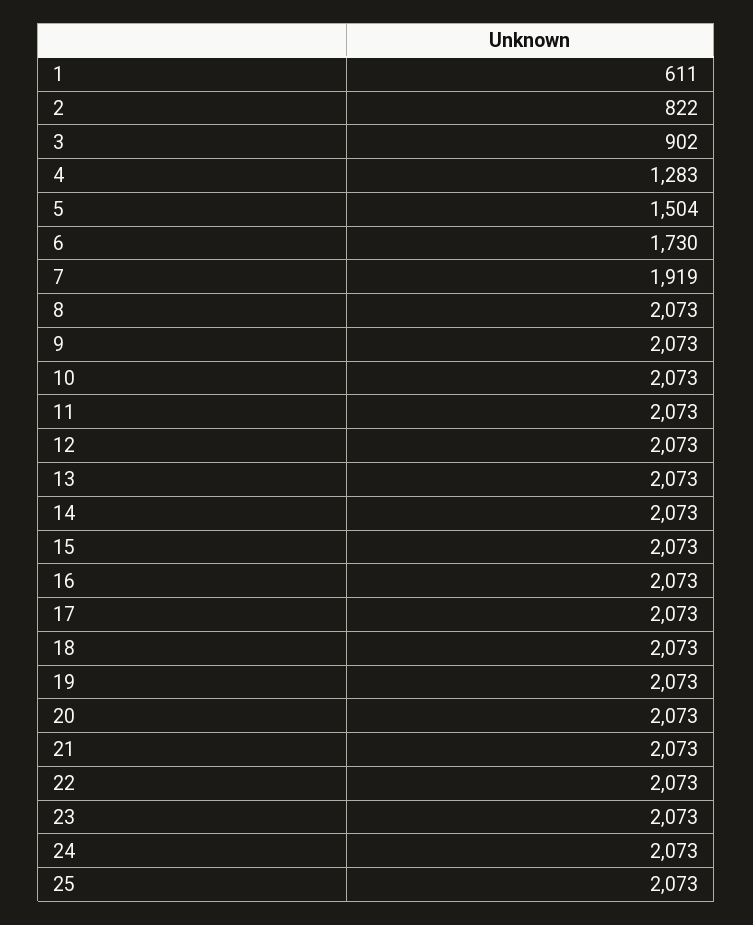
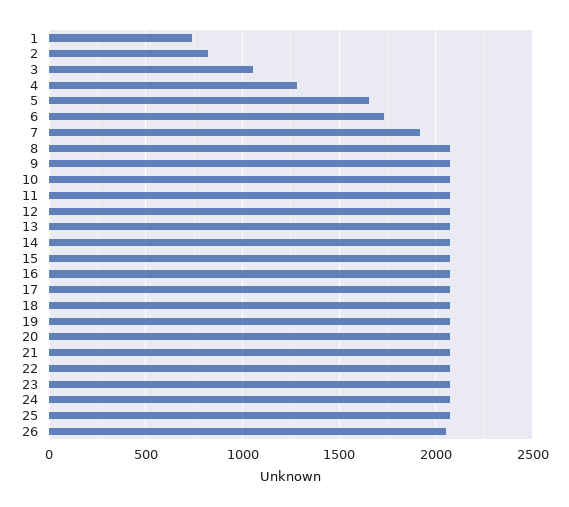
1: 611 -> 750
3: 902 -> 1050
5: 1504 -> 1650
26: none -> 2050

